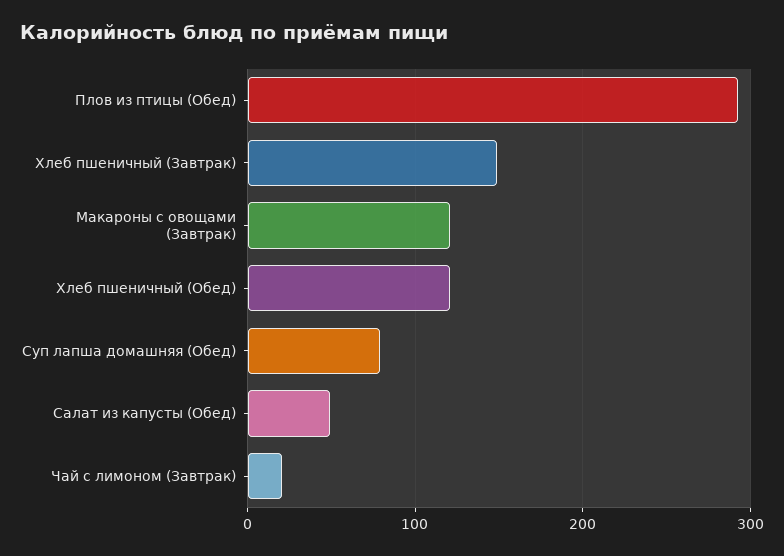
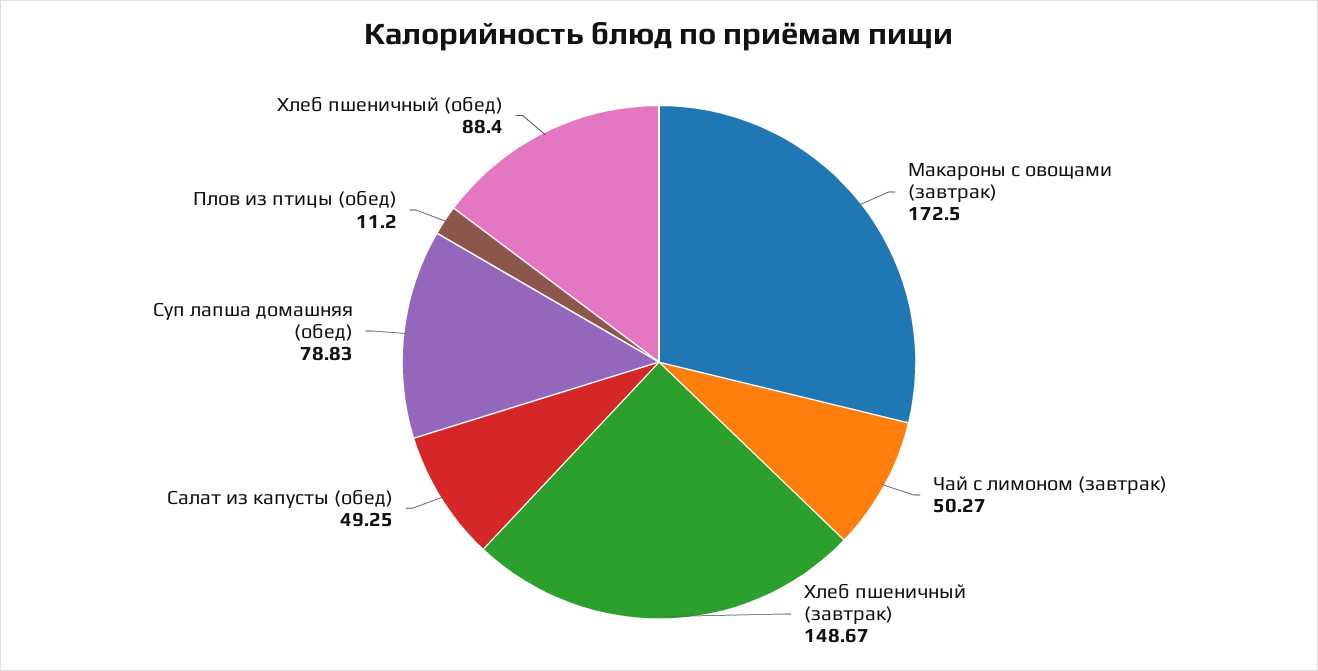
Плов из птицы (Обед): 290 -> 11.2
Макароны с овощами (Завтрак): 120 -> 172.5
Хлеб пшеничный (Обед): 120 -> 88.4
Чай с лимоном (Завтрак): 20 -> 50.27

